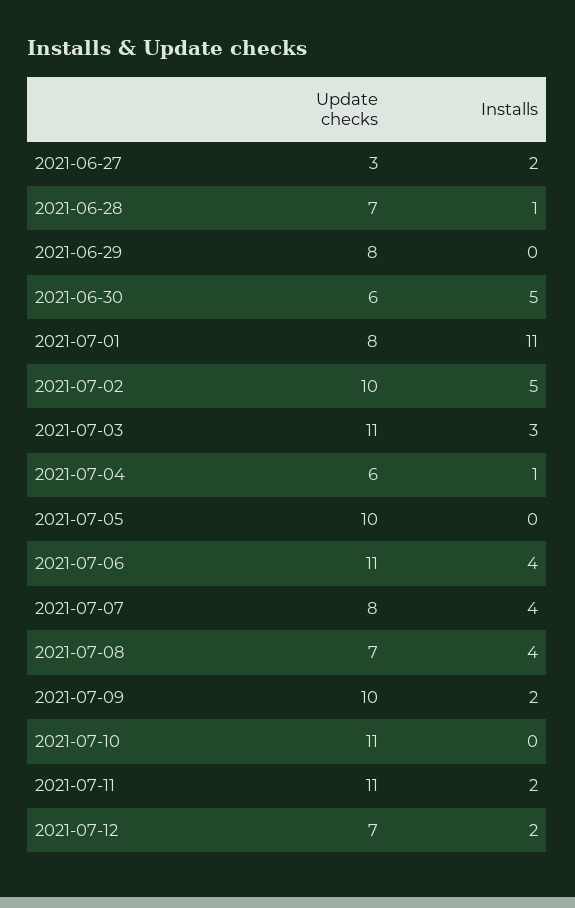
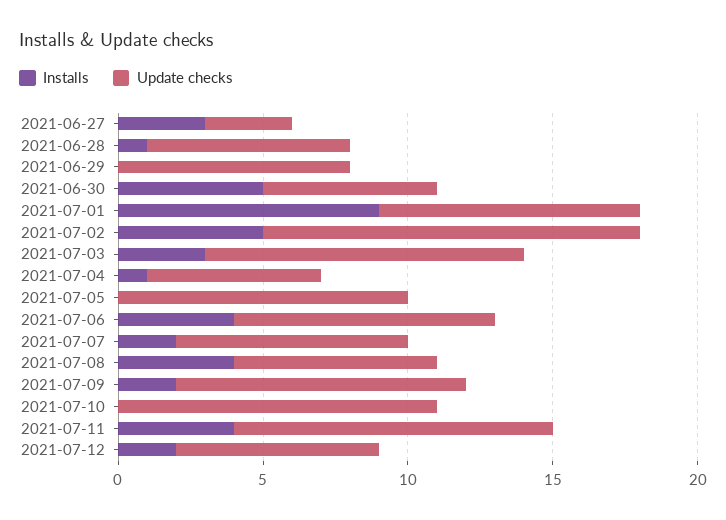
Installs, 2021-06-27: 2 -> 3
Update checks, 2021-07-01: 8 -> 9
Installs, 2021-07-01: 11 -> 9
Update checks, 2021-07-02: 10 -> 13
Update checks, 2021-07-06: 11 -> 9
Installs, 2021-07-07: 4 -> 2
Installs, 2021-07-11: 2 -> 4

